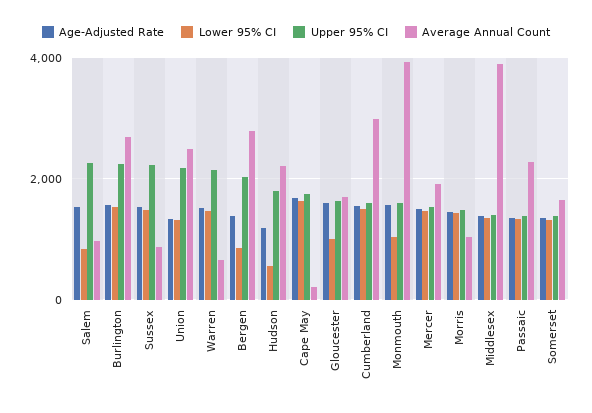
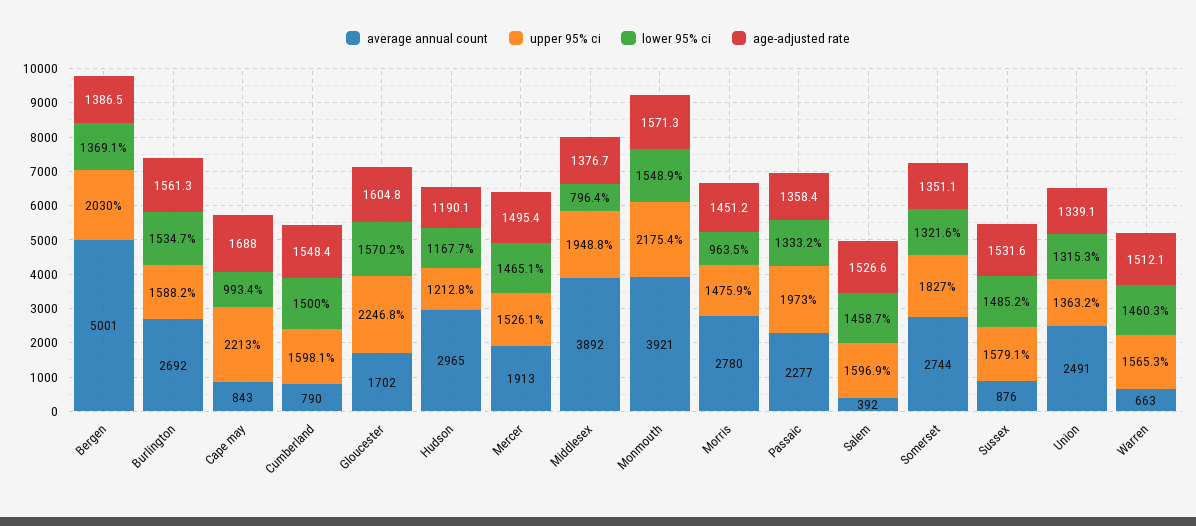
Lower 95% CI, Salem: 800 -> 1458.7
Upper 95% CI, Salem: 2200 -> 1596.9
Average Annual Count, Salem: 1000 -> 392
Upper 95% CI, Burlington: 2200 -> 1588.2
Upper 95% CI, Sussex: 2200 -> 1579.1
Upper 95% CI, Union: 2200 -> 1363.2
Upper 95% CI, Warren: 2200 -> 1565.3
Lower 95% CI, Bergen: 800 -> 1369.1
Average Annual Count, Bergen: 2800 -> 5001
Lower 95% CI, Hudson: 600 -> 1167.7
Upper 95% CI, Hudson: 1800 -> 1212.8
Average Annual Count, Hudson: 2200 -> 2965
Lower 95% CI, Cape May: 1600 -> 993.4
Upper 95% CI, Cape May: 1800 -> 2213
Average Annual Count, Cape May: 200 -> 843
Lower 95% CI, Gloucester: 1000 -> 1570.2
Upper 95% CI, Gloucester: 1600 -> 2246.8
Average Annual Count, Cumberland: 3000 -> 790
Lower 95% CI, Monmouth: 1000 -> 1548.9
Upper 95% CI, Monmouth: 1600 -> 2175.4
Lower 95% CI, Morris: 1400 -> 963.5
Average Annual Count, Morris: 1000 -> 2780
Lower 95% CI, Middlesex: 1400 -> 796.4
Upper 95% CI, Middlesex: 1400 -> 1948.8
Upper 95% CI, Passaic: 1400 -> 1973
Upper 95% CI, Somerset: 1400 -> 1827
Average Annual Count, Somerset: 1600 -> 2744

